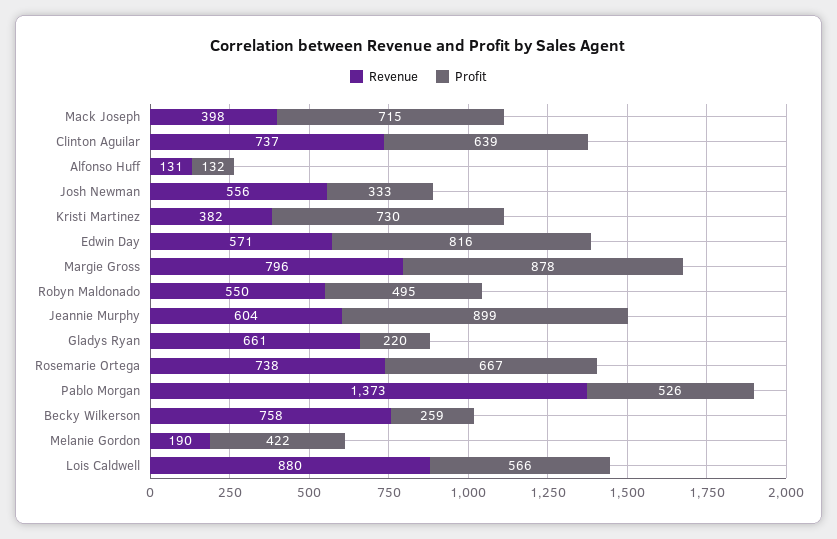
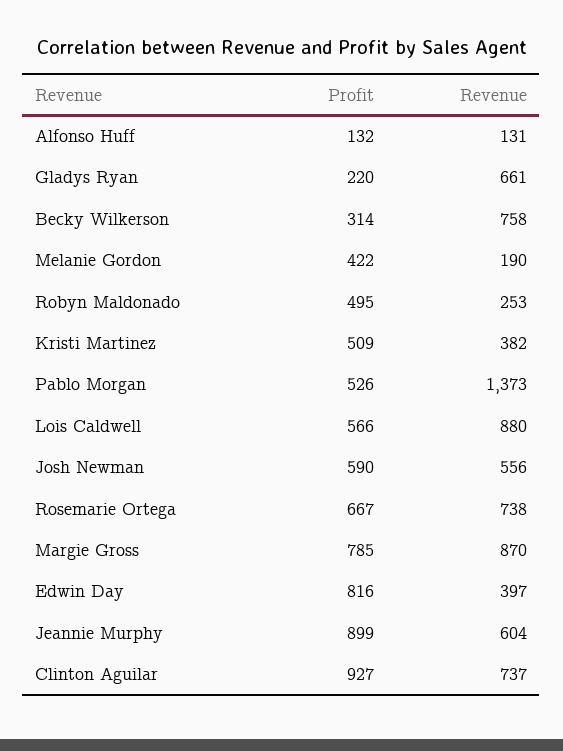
Revenue, Mack Joseph: 398 -> none
Profit, Mack Joseph: 715 -> none
Profit, Clinton Aguilar: 639 -> 927
Profit, Josh Newman: 333 -> 590
Profit, Kristi Martinez: 730 -> 509
Revenue, Edwin Day: 571 -> 397
Revenue, Margie Gross: 796 -> 870
Profit, Margie Gross: 878 -> 785
Revenue, Robyn Maldonado: 550 -> 253
Profit, Becky Wilkerson: 259 -> 314

